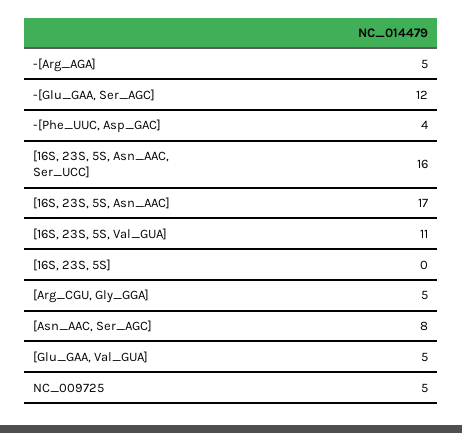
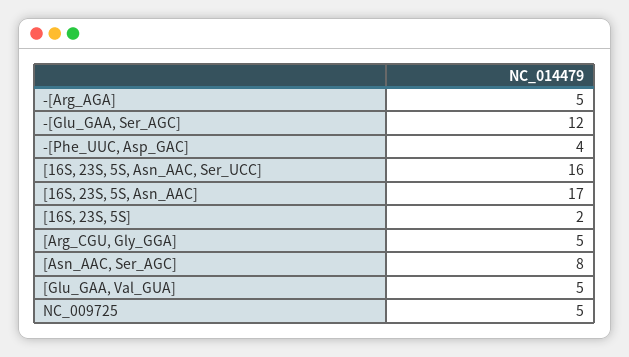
[16S, 23S, 5S, Val_GUA]: 11 -> none
[16S, 23S, 5S]: 0 -> 2

